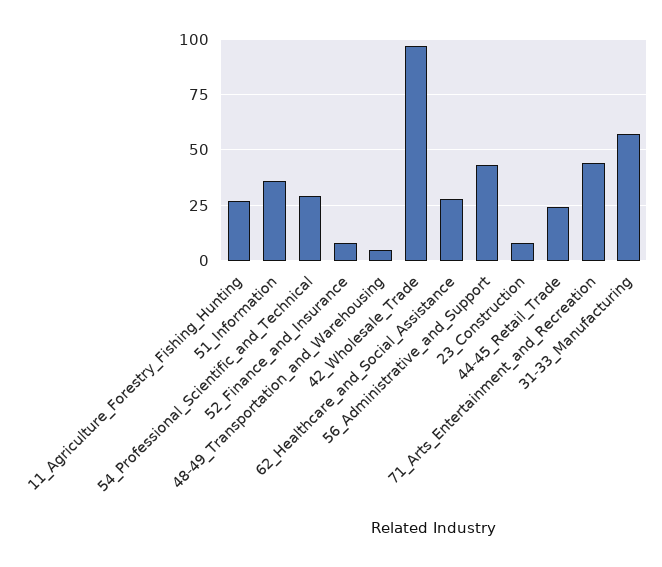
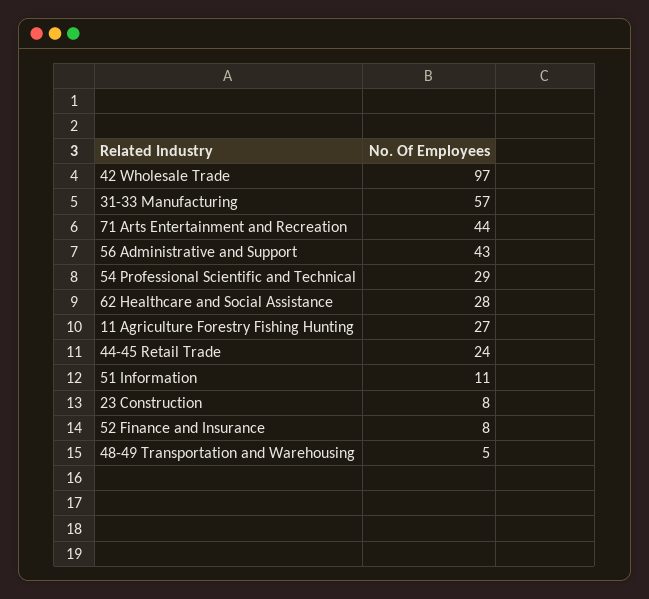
51_Information: 35 -> 11

